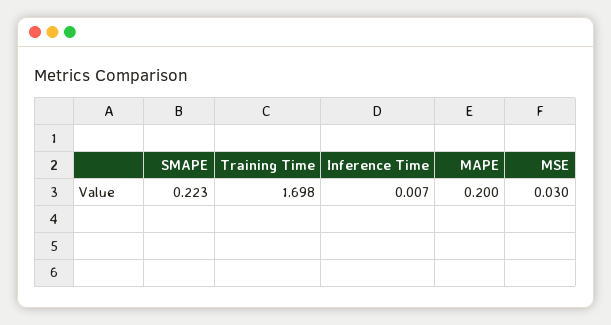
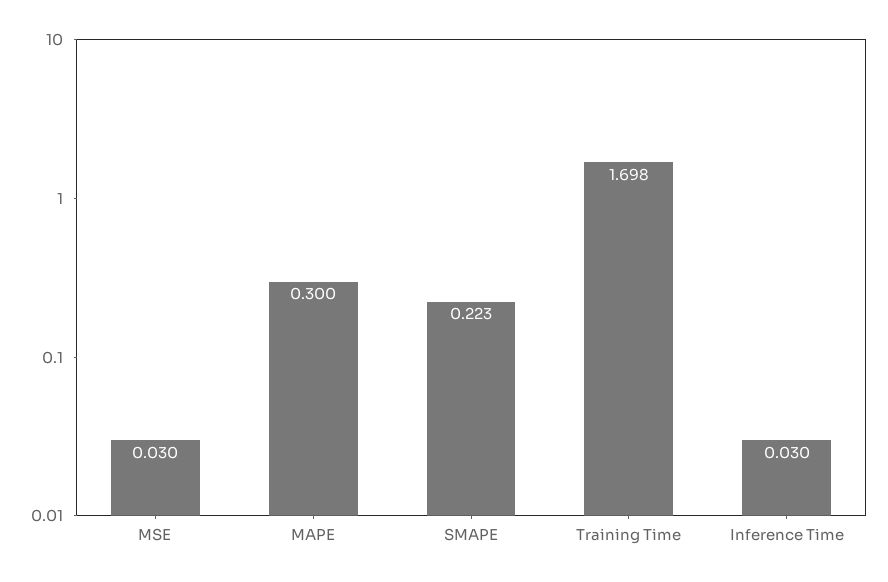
Inference Time: 0.007 -> 0.03
MAPE: 0.2 -> 0.3

